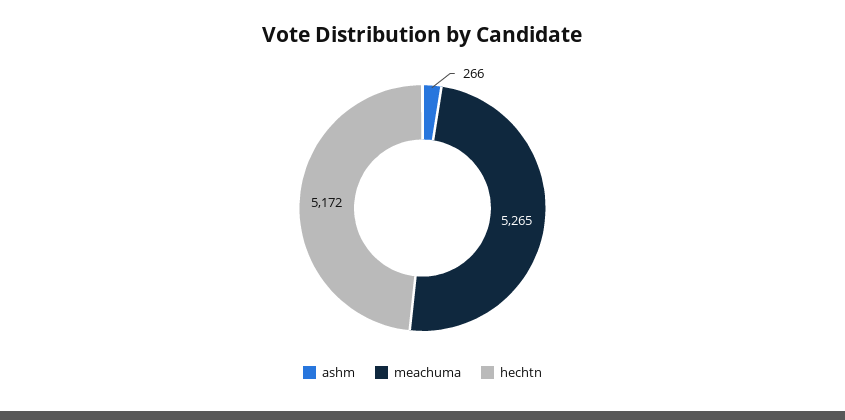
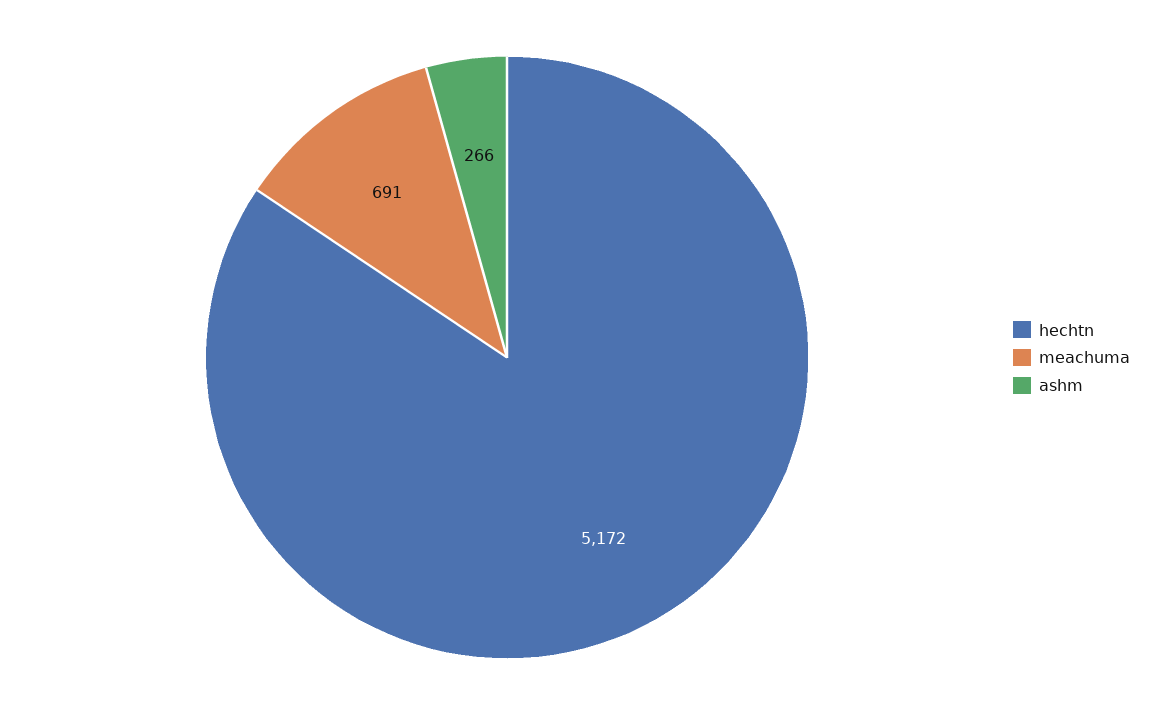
meachuma: 5265 -> 691

